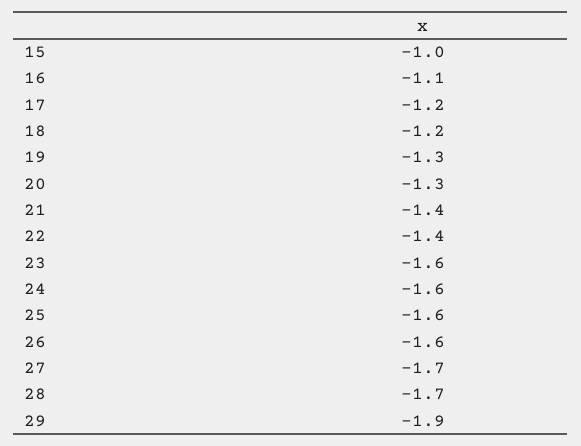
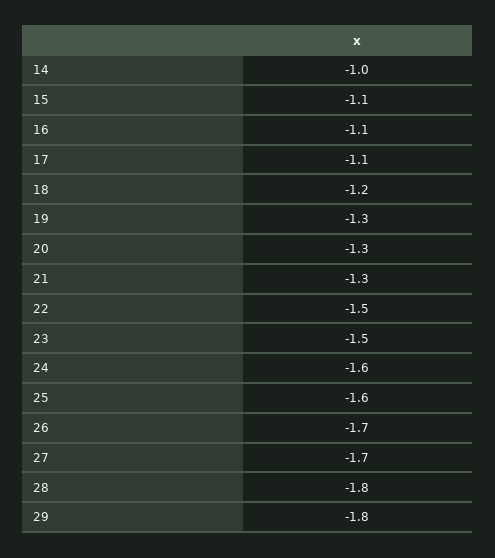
15: -1 -> -1.1
17: -1.2 -> -1.1
21: -1.4 -> -1.3
22: -1.4 -> -1.5
23: -1.6 -> -1.5
26: -1.6 -> -1.7
28: -1.7 -> -1.8
29: -1.9 -> -1.8
14: none -> -1

